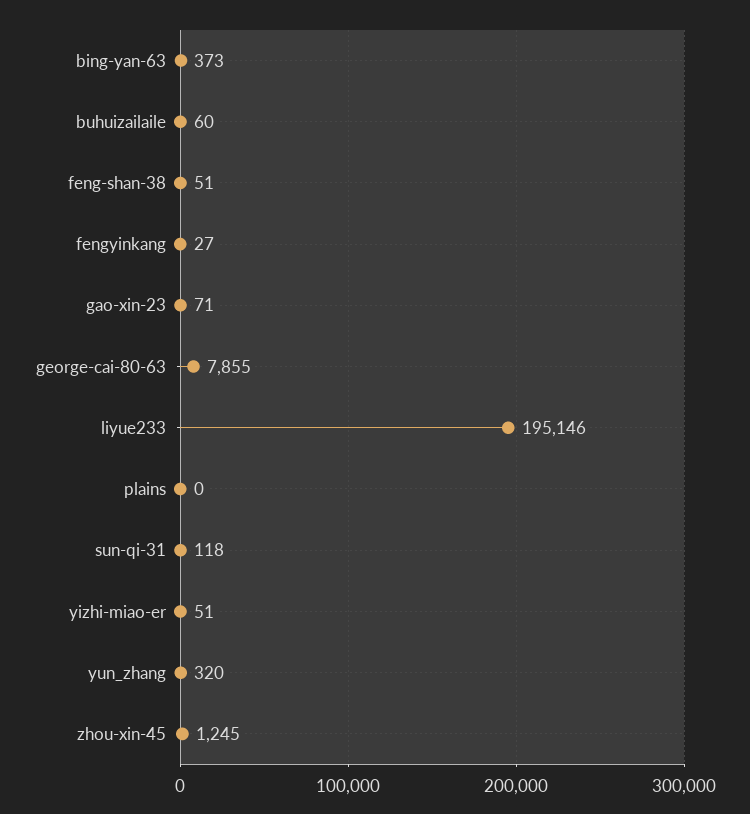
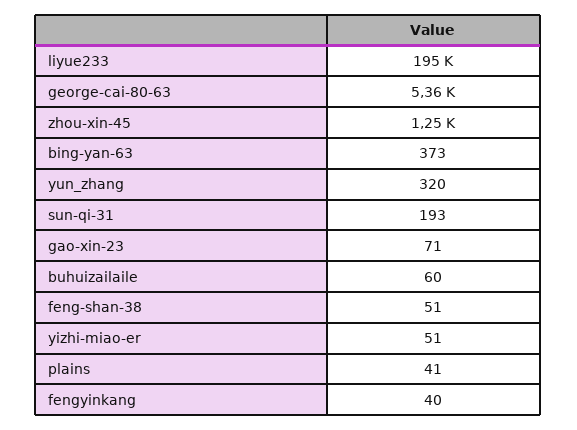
fengyinkang: 27 -> 40
george-cai-80-63: 7855 -> 5360
plains: 0 -> 41
sun-qi-31: 118 -> 193

